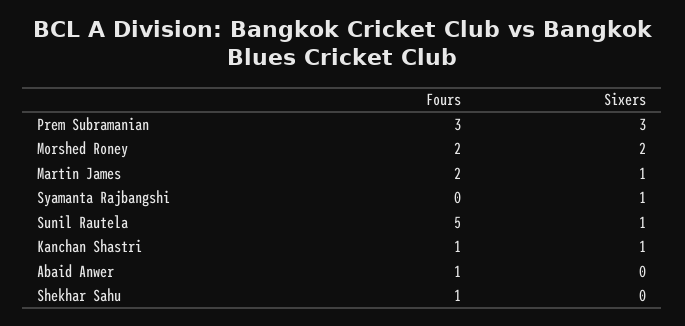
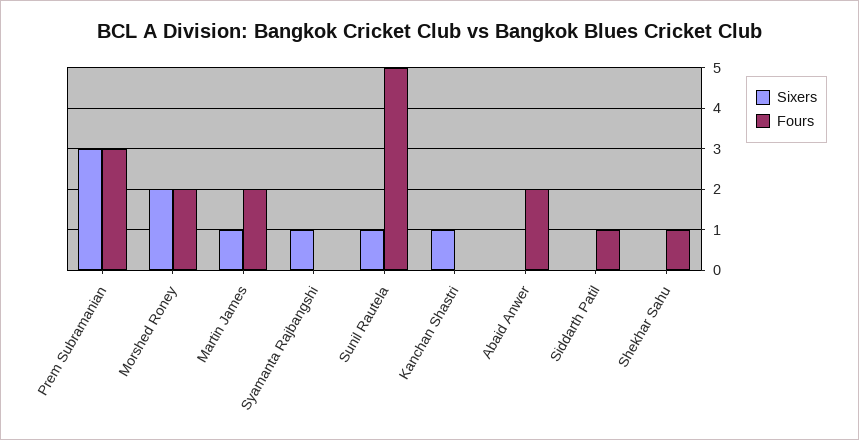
Fours, Kanchan Shastri: 1 -> 0
Fours, Abaid Anwer: 1 -> 2
Sixers, Siddarth Patil: none -> 0
Fours, Siddarth Patil: none -> 1

